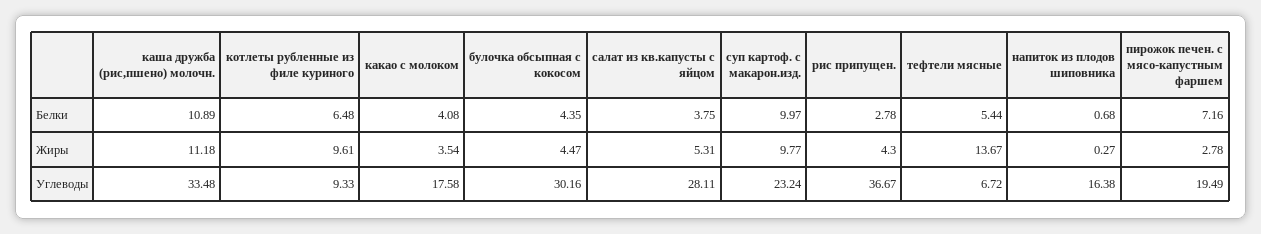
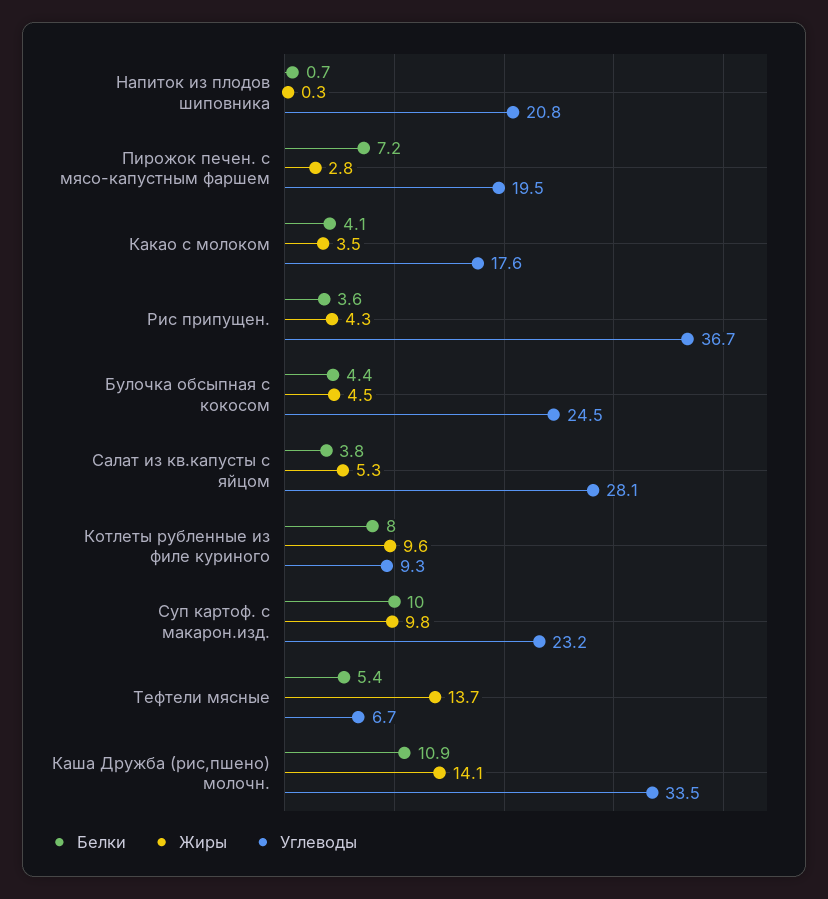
Белки, котлеты рубленные из филе куриного: 6.48 -> 8
Белки, рис припущен.: 2.78 -> 3.6
Жиры, каша дружба (рис,пшено) молочн.: 11.18 -> 14.1
Углеводы, булочка обсыпная с кокосом: 30.16 -> 24.5
Углеводы, напиток из плодов шиповника: 16.38 -> 20.8

